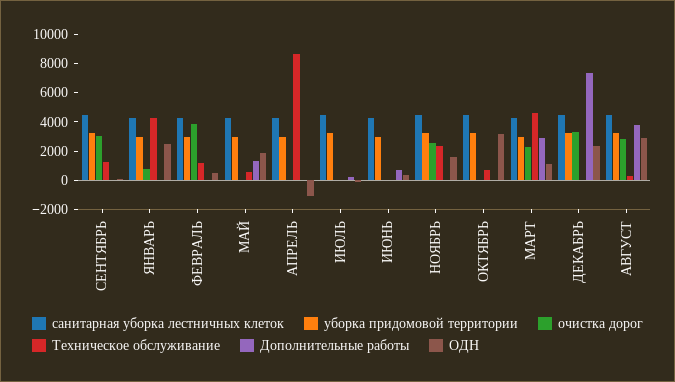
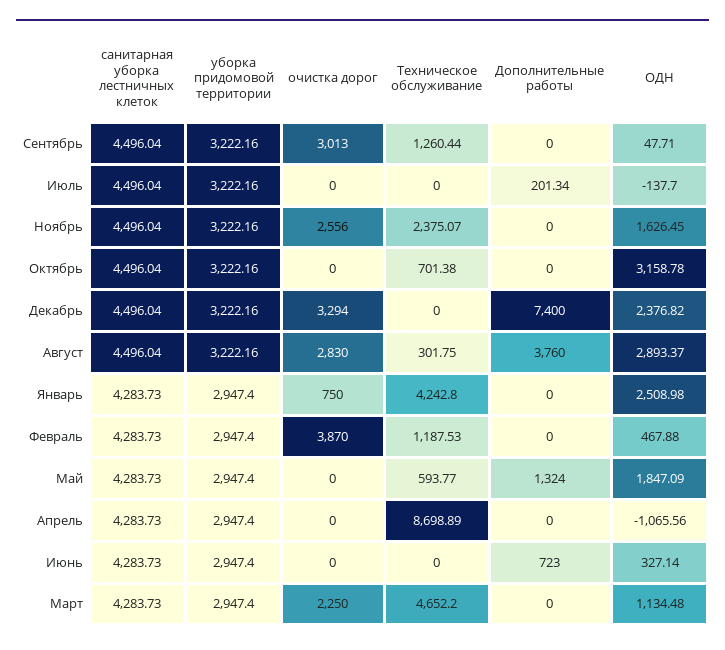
Дополнительные работы, МАРТ: 3000 -> 0

